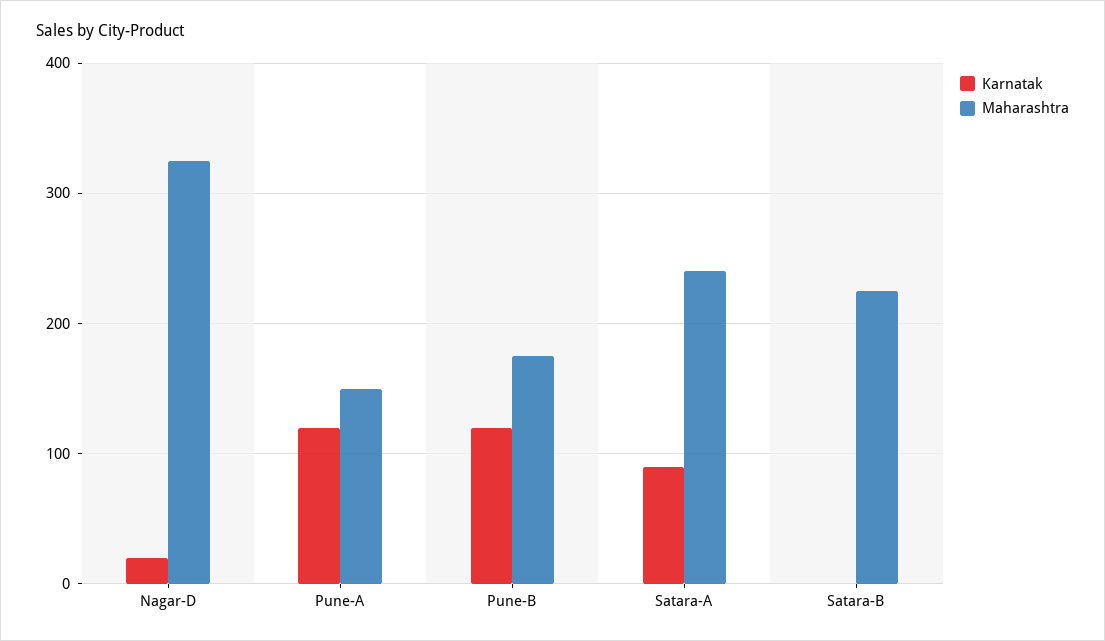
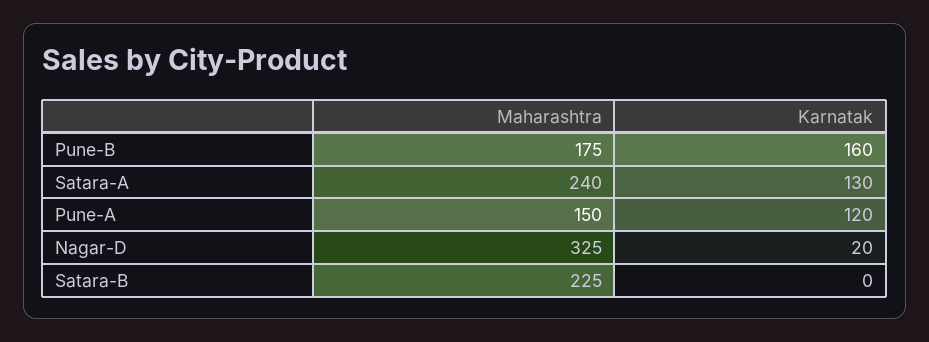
Karnatak, Pune-B: 120 -> 160
Karnatak, Satara-A: 90 -> 130

